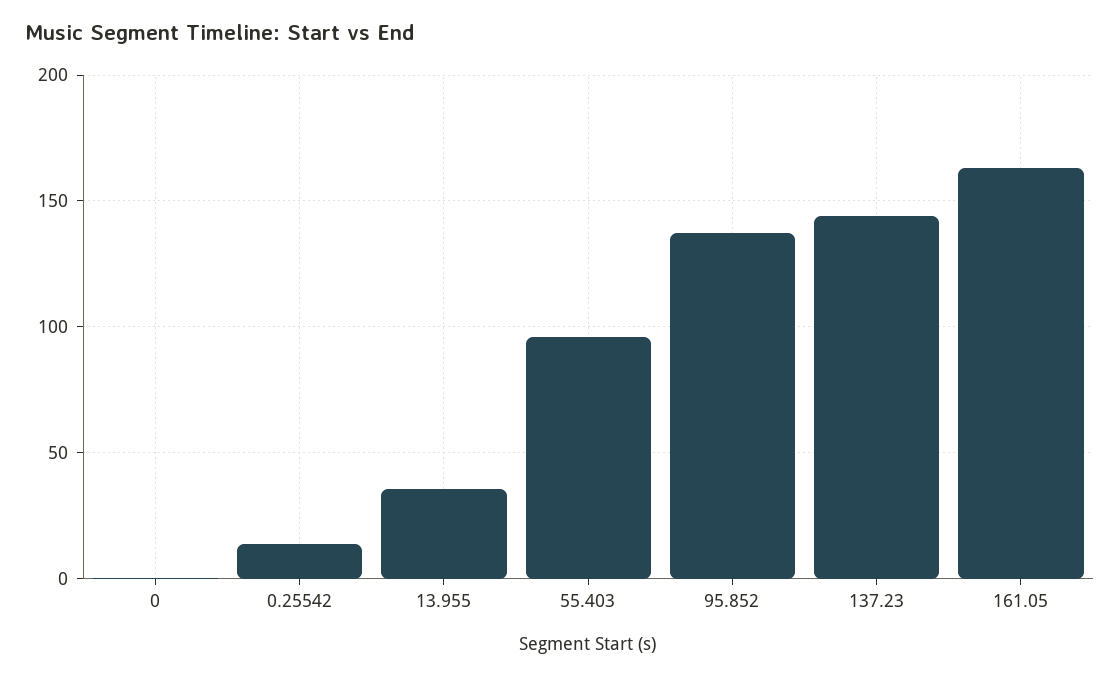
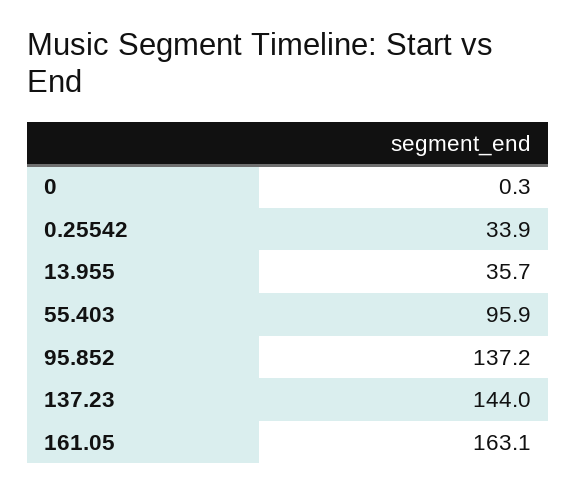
0.25542: 15 -> 33.9

